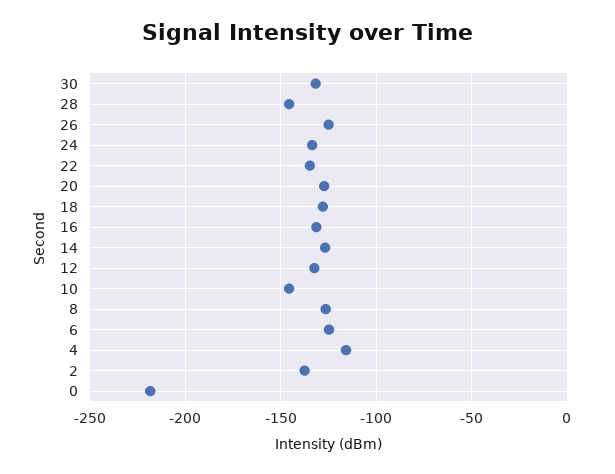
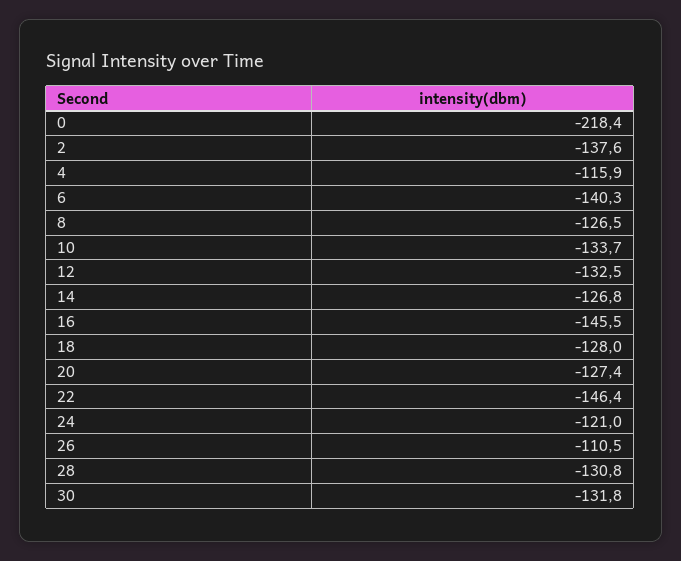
28: -145 -> -130.8
26: -125 -> -110.5
24: -135 -> -121
22: -135 -> -146.4
16: -130 -> -145.5
10: -145 -> -133.7
6: -125 -> -140.3

